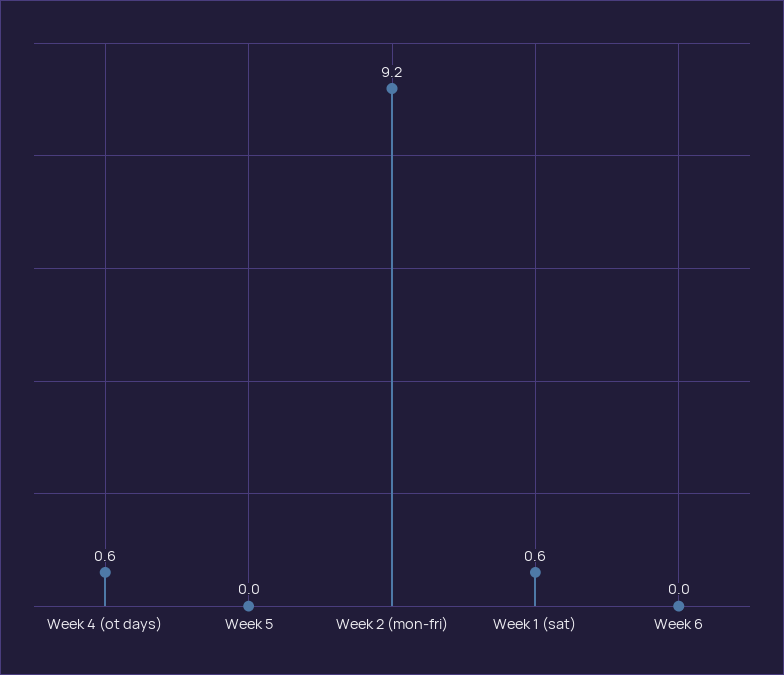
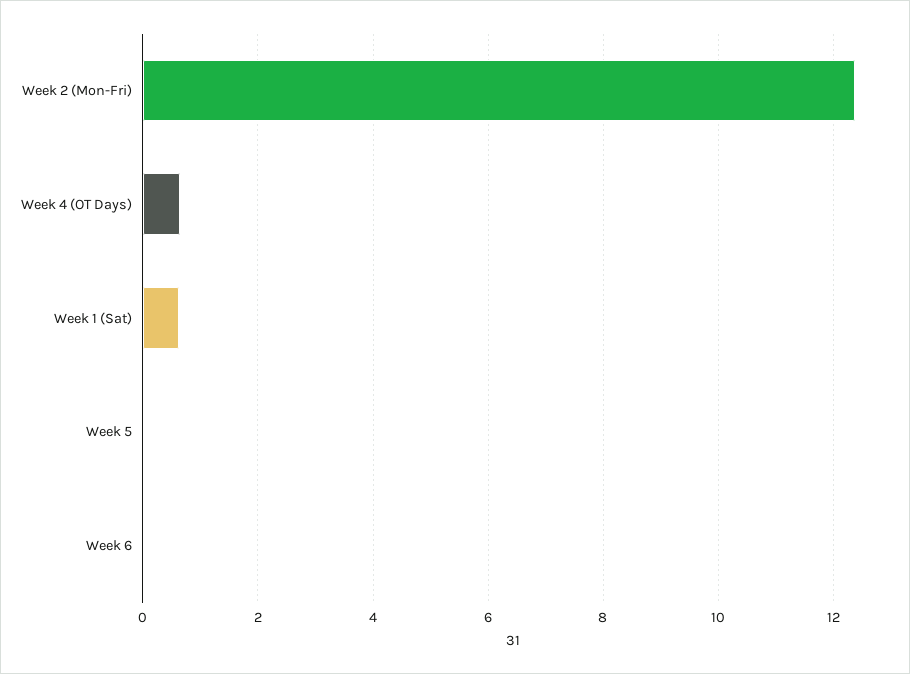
Week 2 (mon-fri): 9.2 -> 12.4

